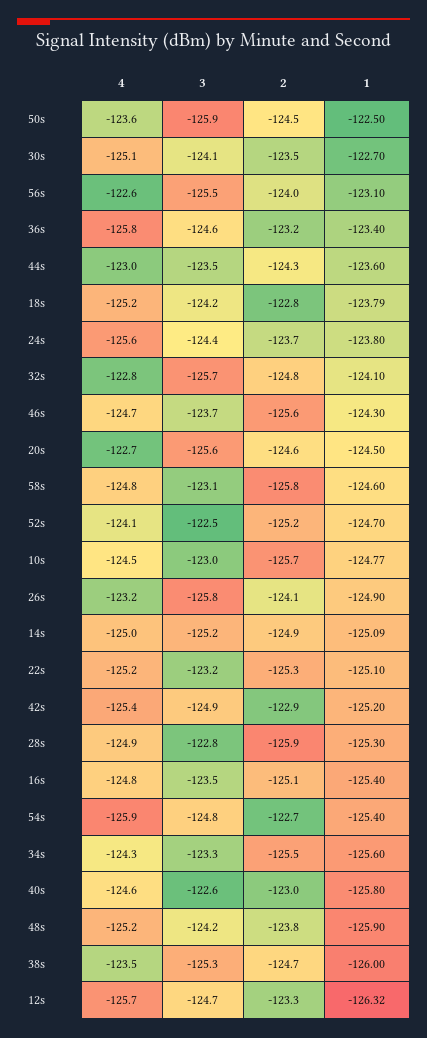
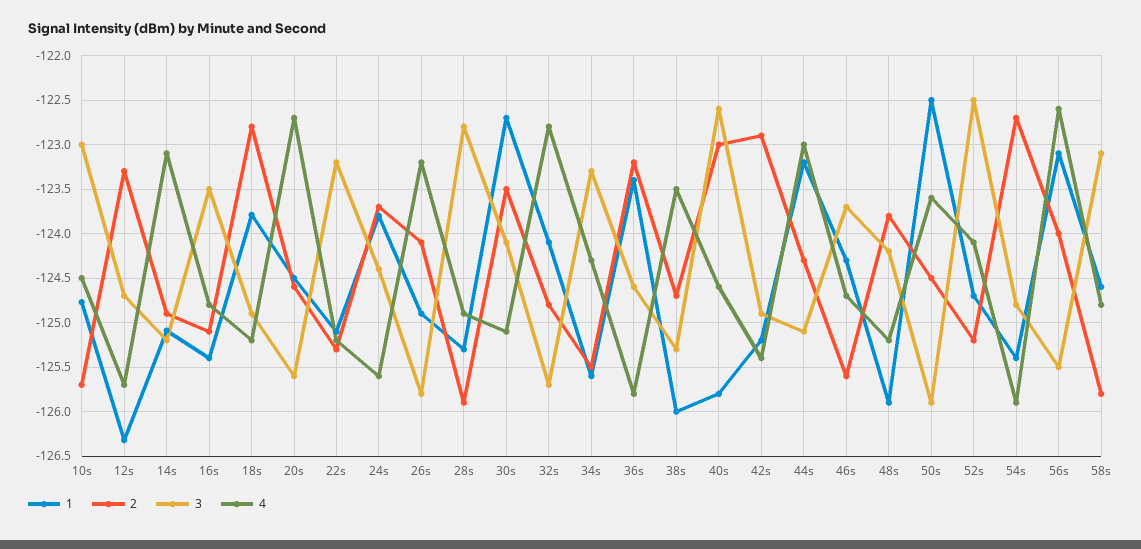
3, 44s: -123.5 -> -125.1
1, 44s: -123.6 -> -123.2
3, 18s: -124.2 -> -124.9
4, 14s: -125 -> -123.1

